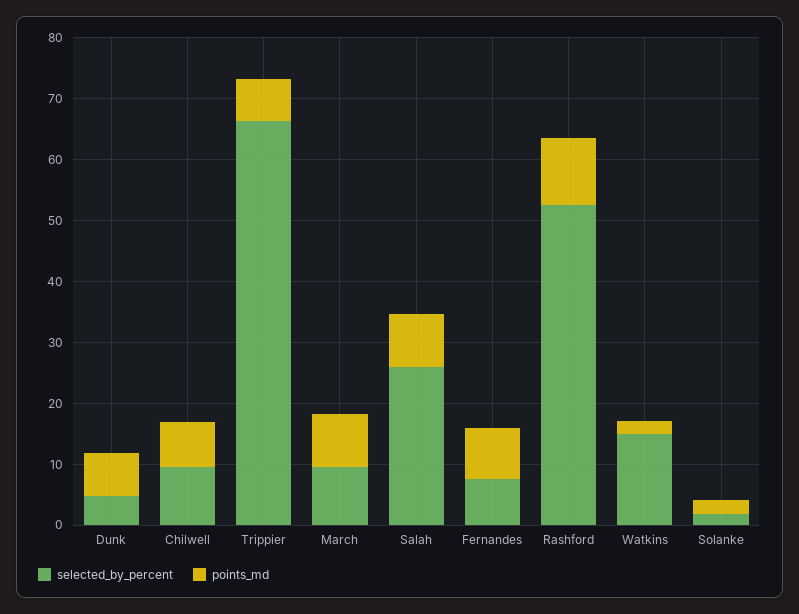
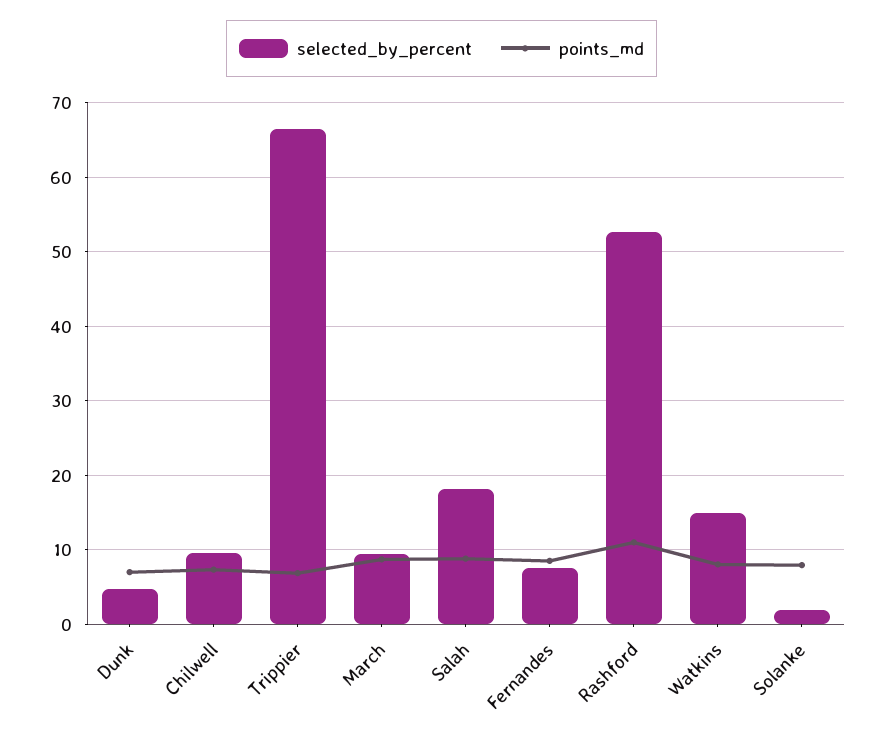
selected_by_percent, Salah: 26 -> 18
points_md, Watkins: 2 -> 8
points_md, Solanke: 2 -> 8

